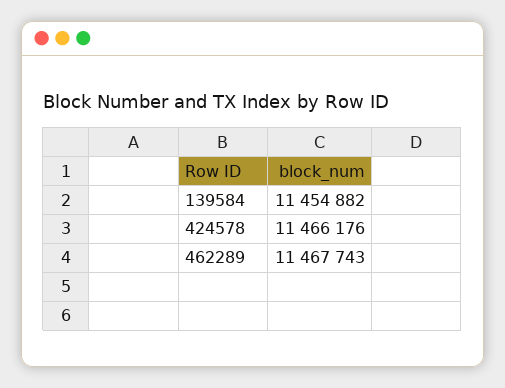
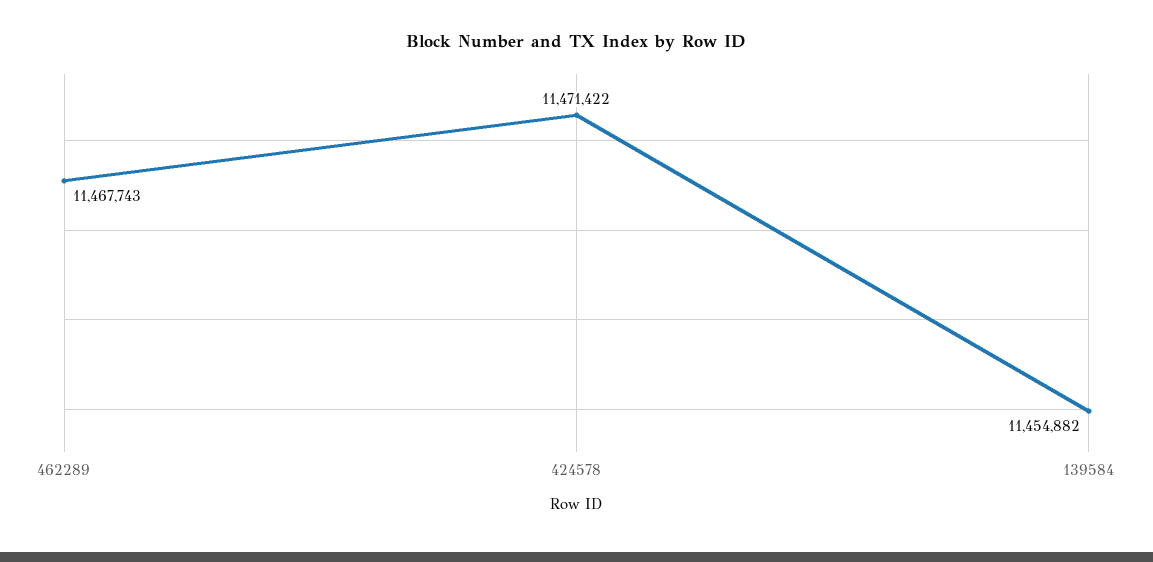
424578: 11466176 -> 11471422

